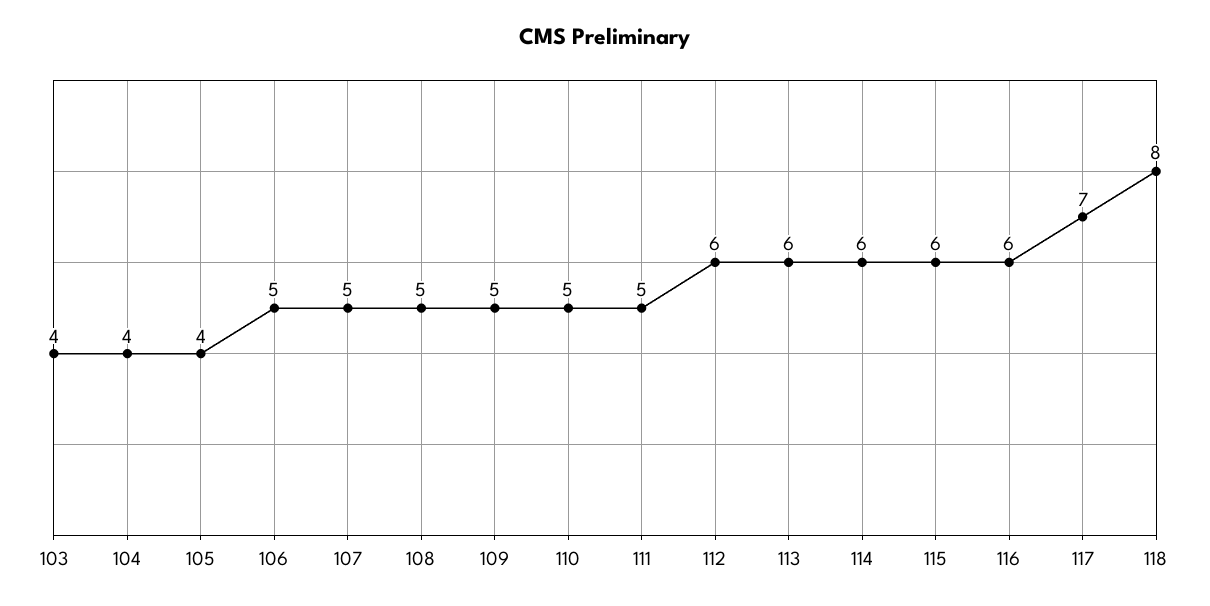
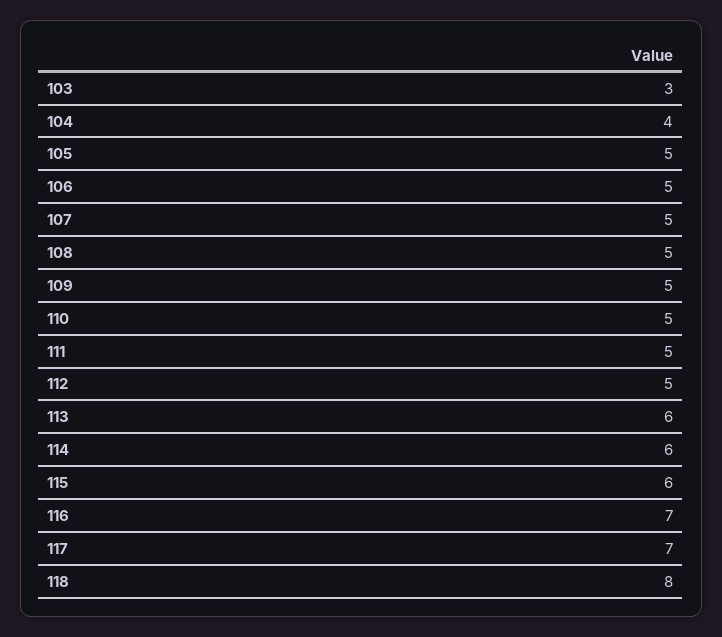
103: 4 -> 3
105: 4 -> 5
112: 6 -> 5
116: 6 -> 7

